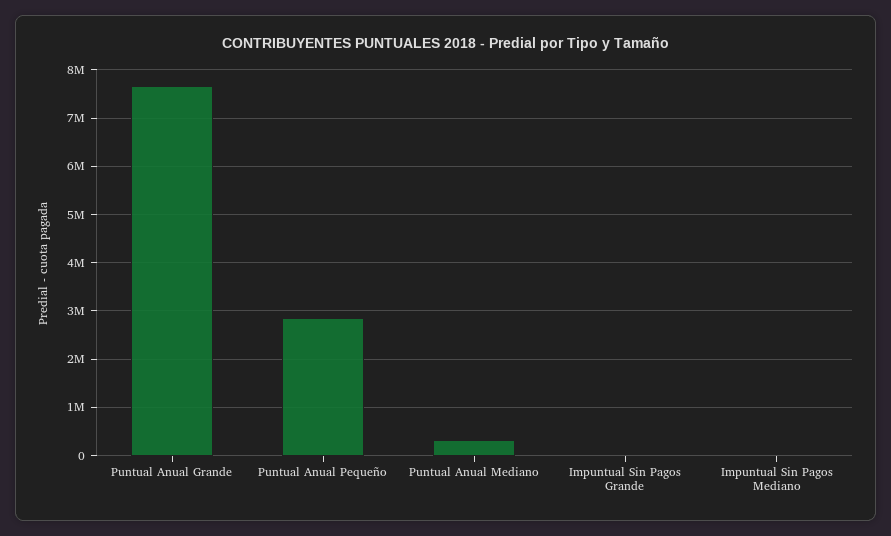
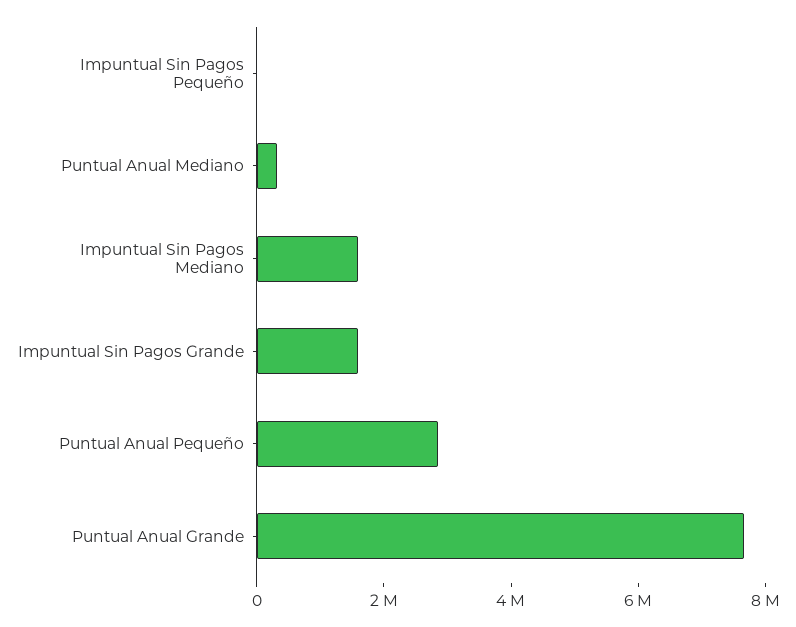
Impuntual Sin Pagos Grande: 0 -> 1500000
Impuntual Sin Pagos Mediano: 0 -> 1500000
Impuntual Sin Pagos Pequeño: none -> 0

